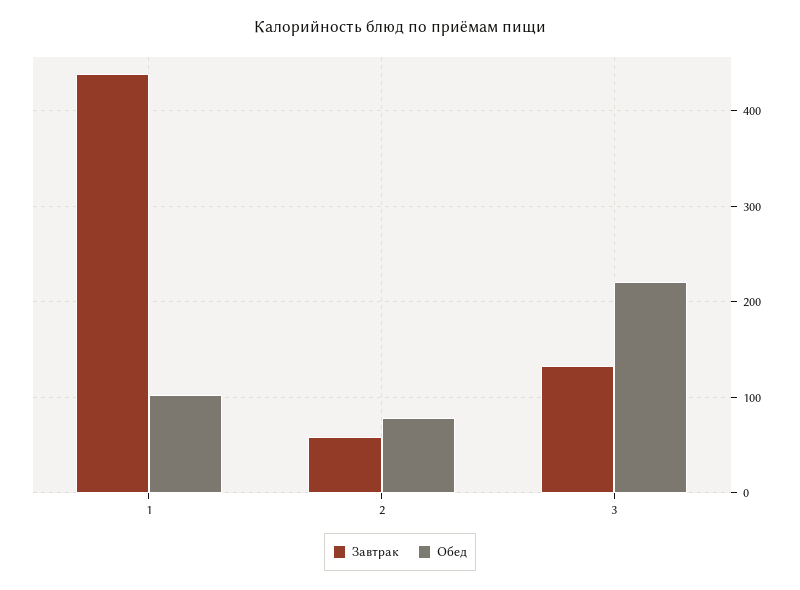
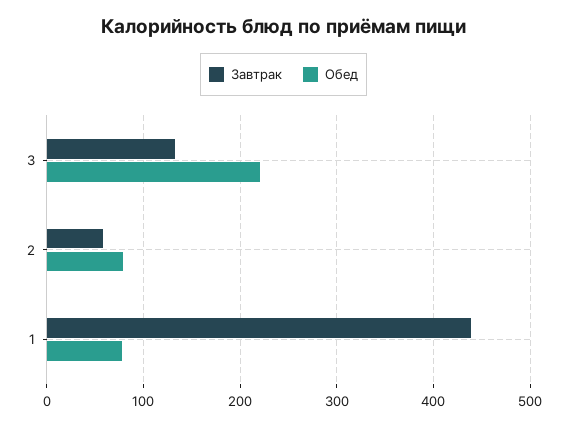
Обед, 1: 100 -> 80

